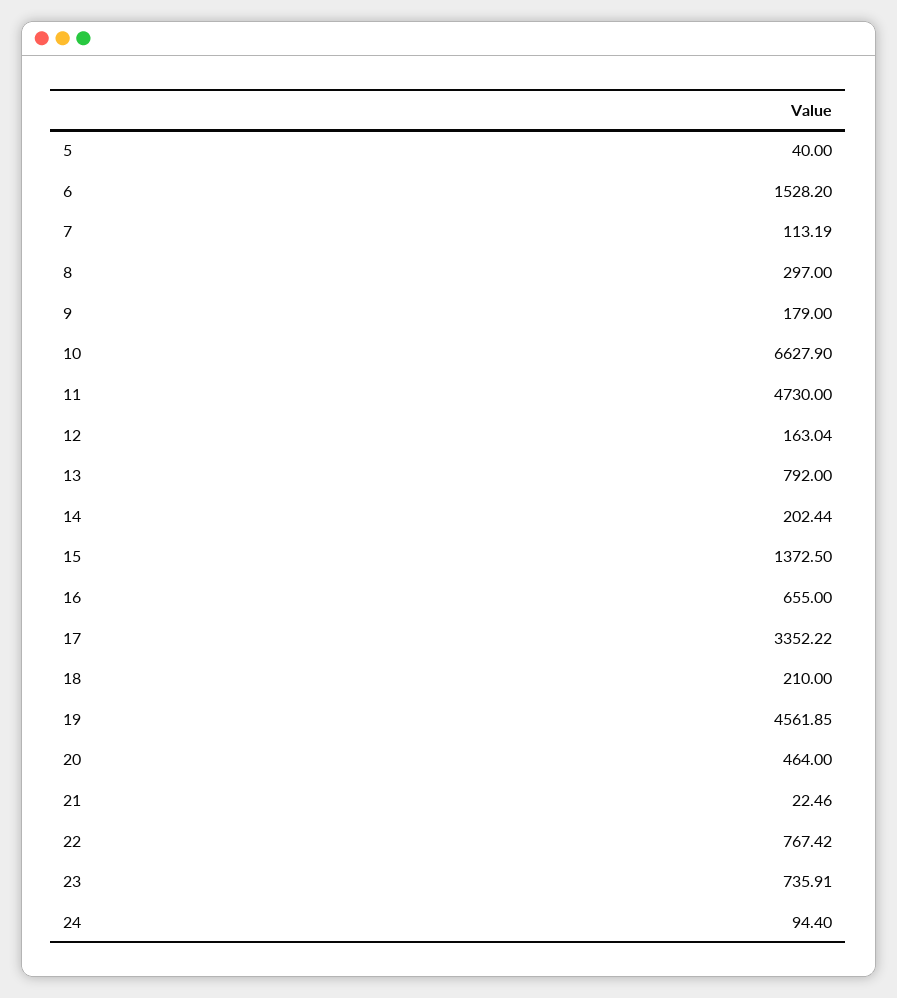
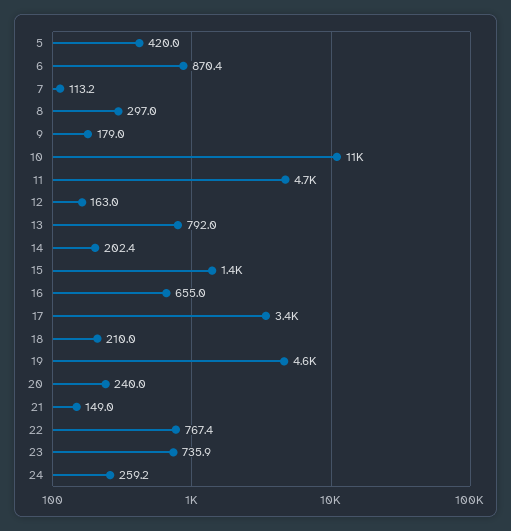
5: 40 -> 420
6: 1528.2 -> 870.4
10: 6627.9 -> 11000
20: 464 -> 240
21: 22.46 -> 149
24: 94.4 -> 259.2

